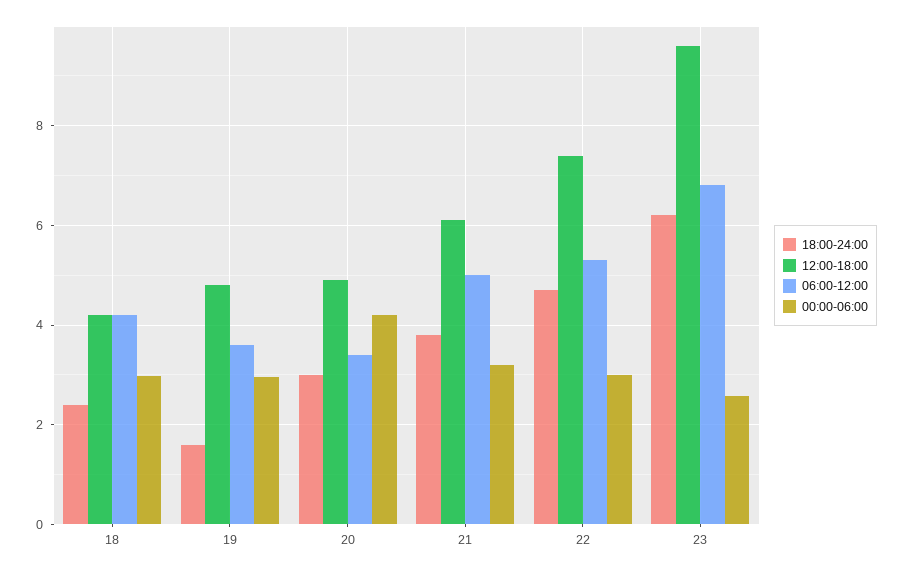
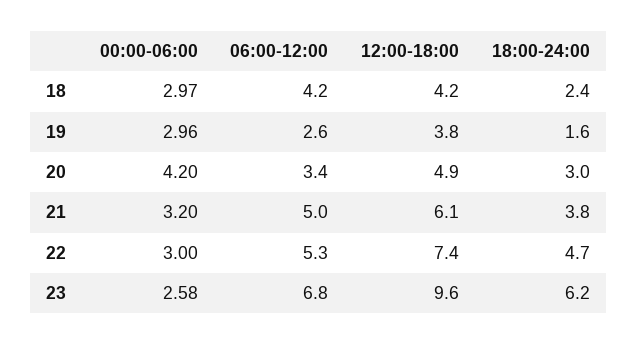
12:00-18:00, 19: 4.8 -> 3.8
06:00-12:00, 19: 3.6 -> 2.6

